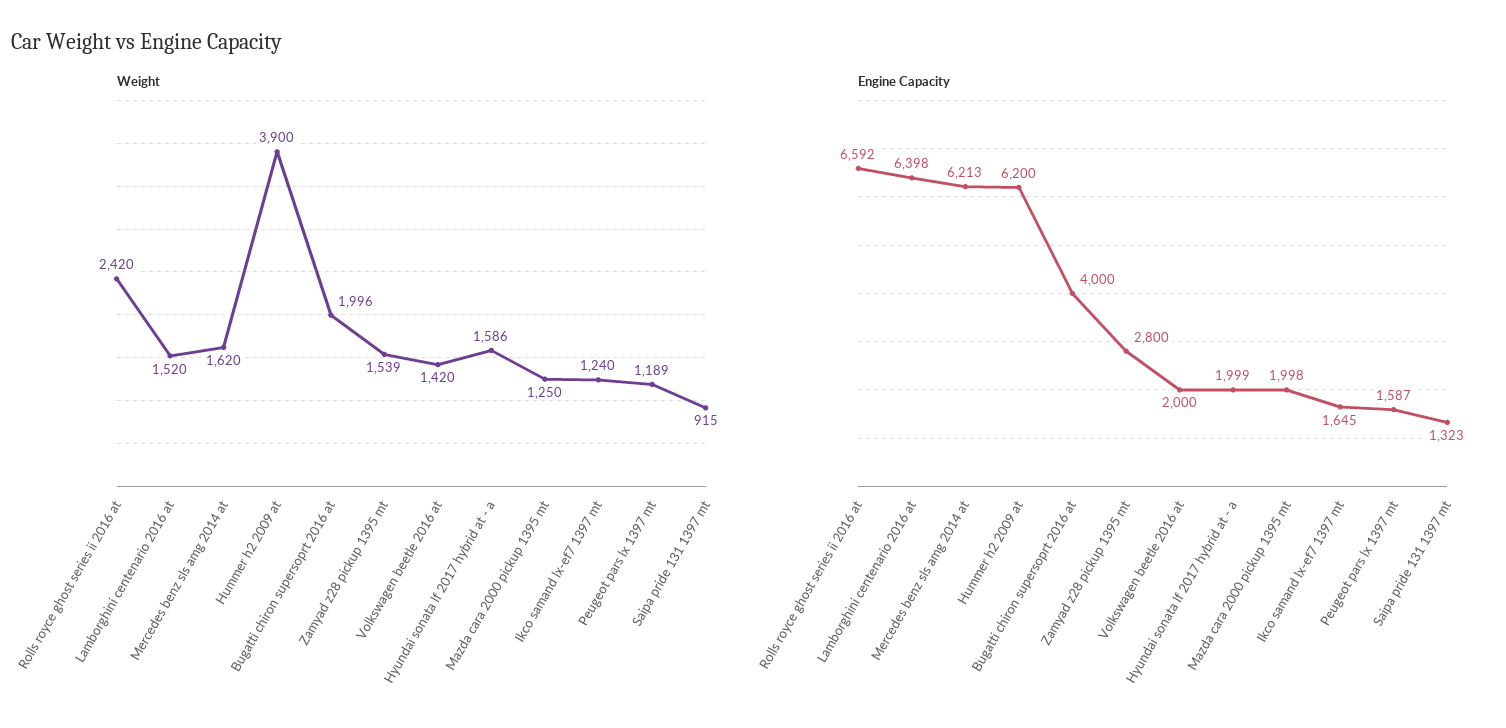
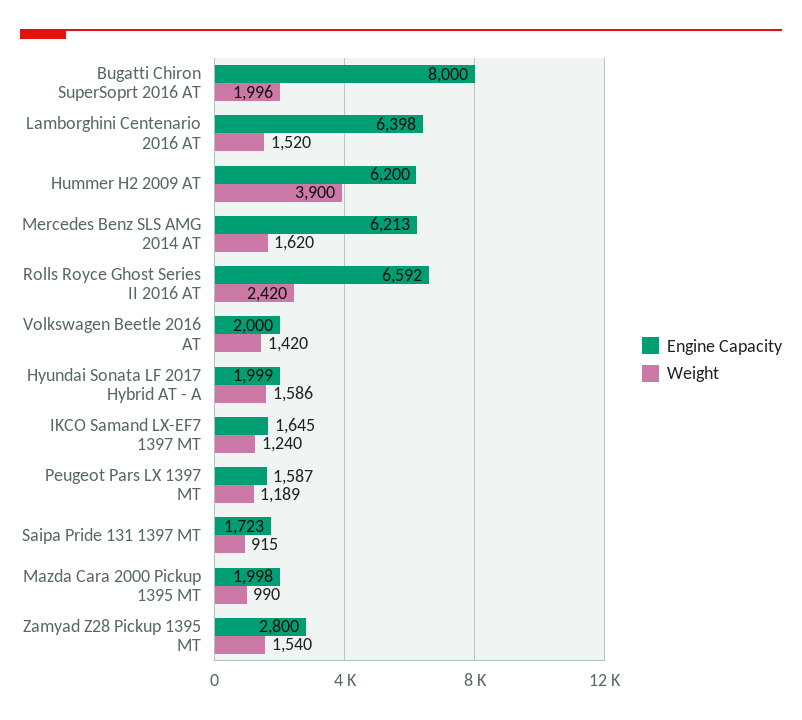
Weight, Zamyad z28 pickup 1395 mt: 1539 -> 1540
Weight, Mazda cara 2000 pickup 1395 mt: 1250 -> 990
Engine Capacity, Bugatti chiron supersoprt 2016 at: 4000 -> 8000
Engine Capacity, Saipa pride 131 1397 mt: 1323 -> 1723

